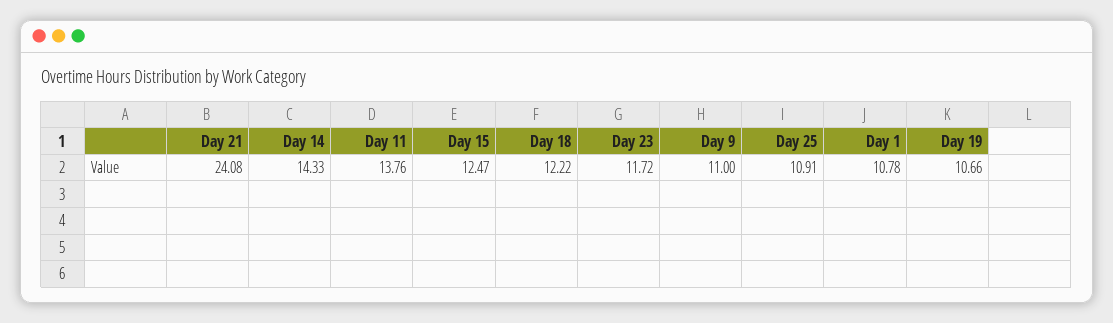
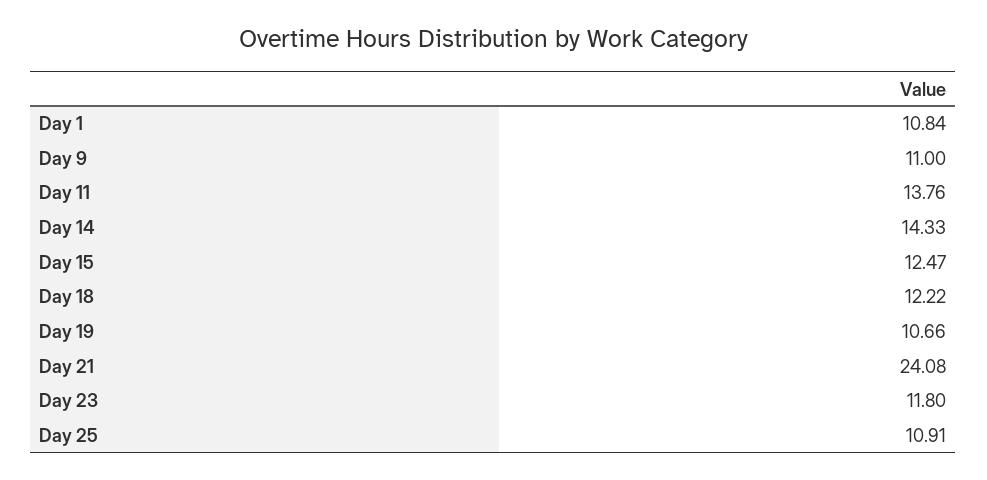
Day 23: 11.72 -> 11.8
Day 1: 10.78 -> 10.84

